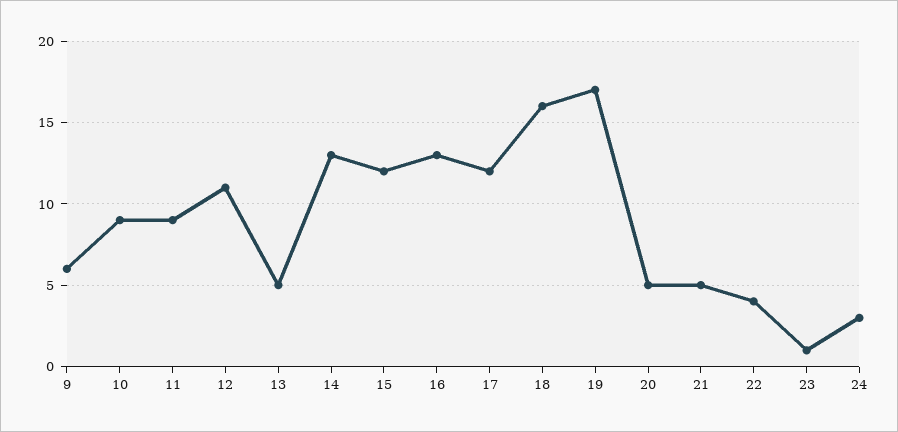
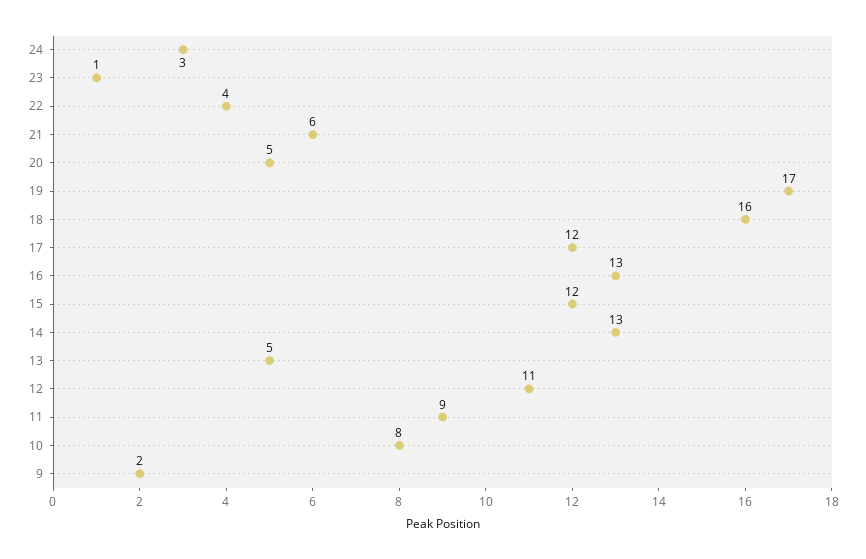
9: 6 -> 2
10: 9 -> 8
21: 5 -> 6

